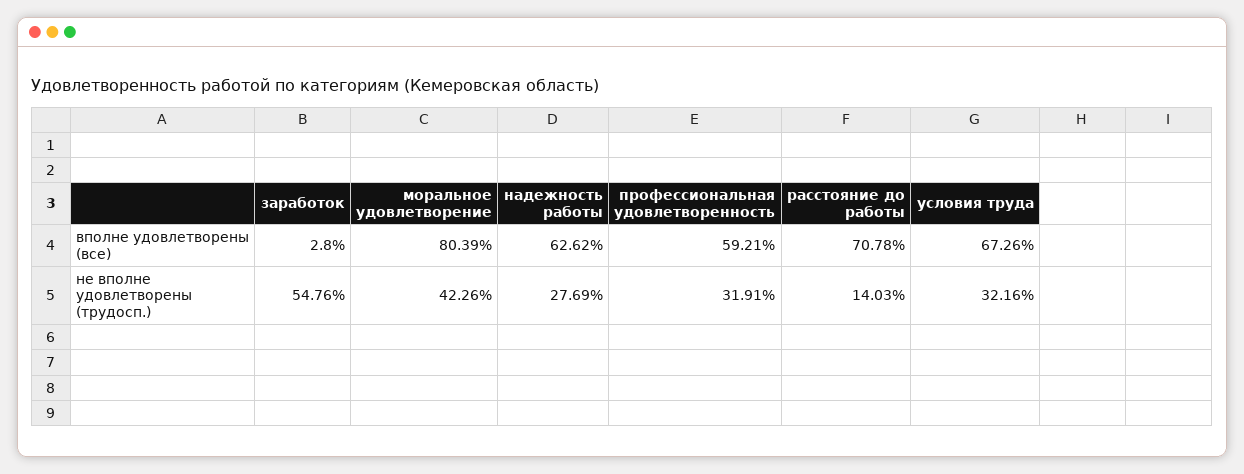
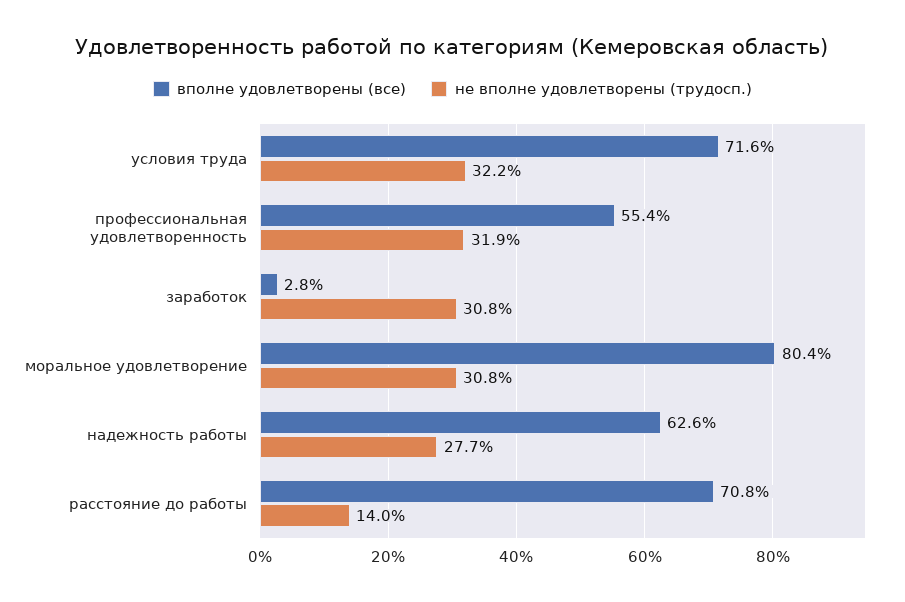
вполне удовлетворены (все), профессиональная удовлетворенность: 59.21 -> 55.4
вполне удовлетворены (все), условия труда: 67.26 -> 71.6
не вполне удовлетворены (трудосп.), заработок: 54.76 -> 30.8
не вполне удовлетворены (трудосп.), моральное удовлетворение: 42.26 -> 30.8

